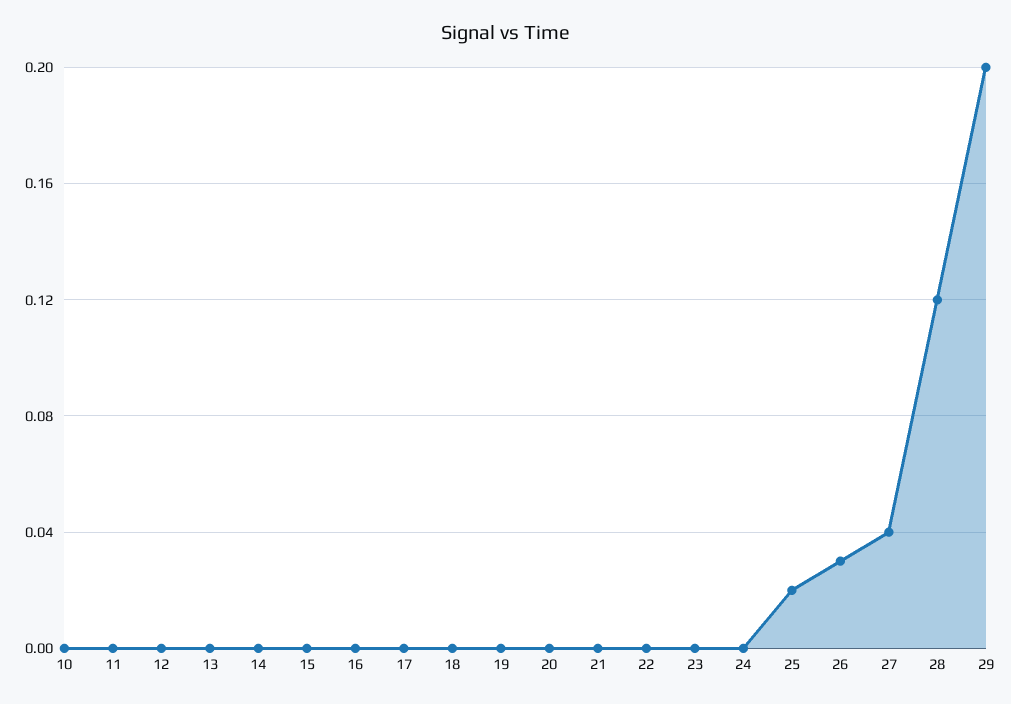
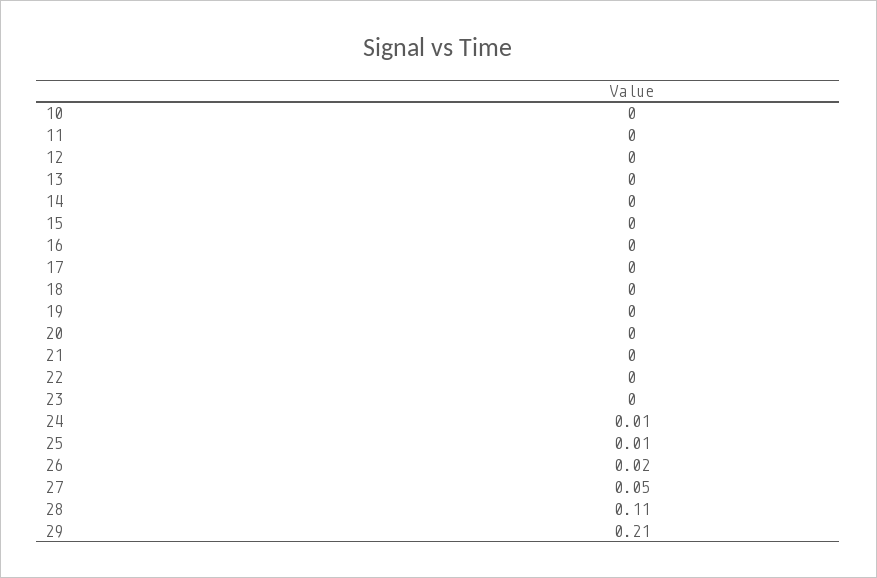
24: 0 -> 0.01
25: 0.02 -> 0.01
26: 0.03 -> 0.02
27: 0.04 -> 0.05
28: 0.12 -> 0.11
29: 0.2 -> 0.21

